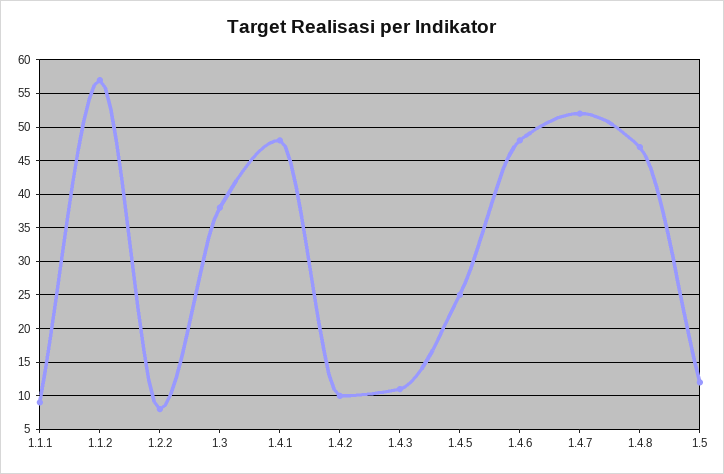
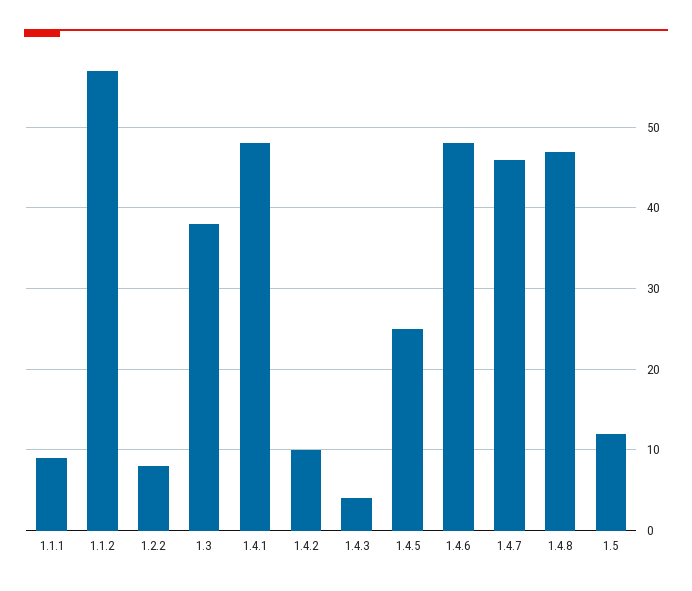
1.4.3: 11 -> 4
1.4.7: 52 -> 46

